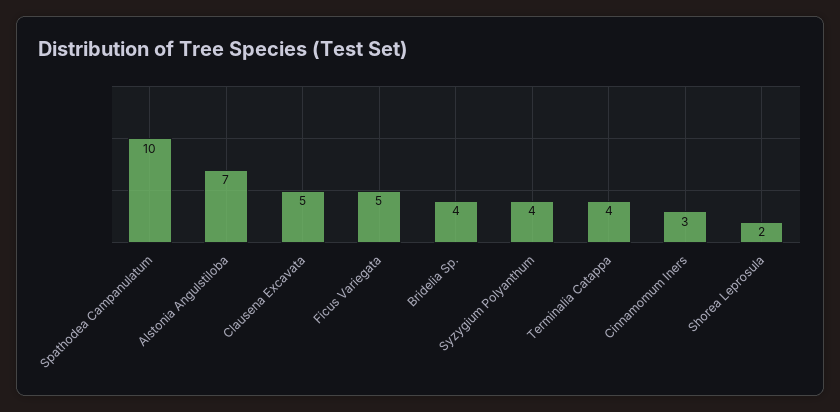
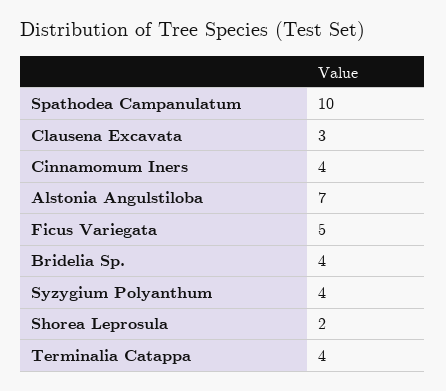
Clausena Excavata: 5 -> 3
Cinnamomum Iners: 3 -> 4

